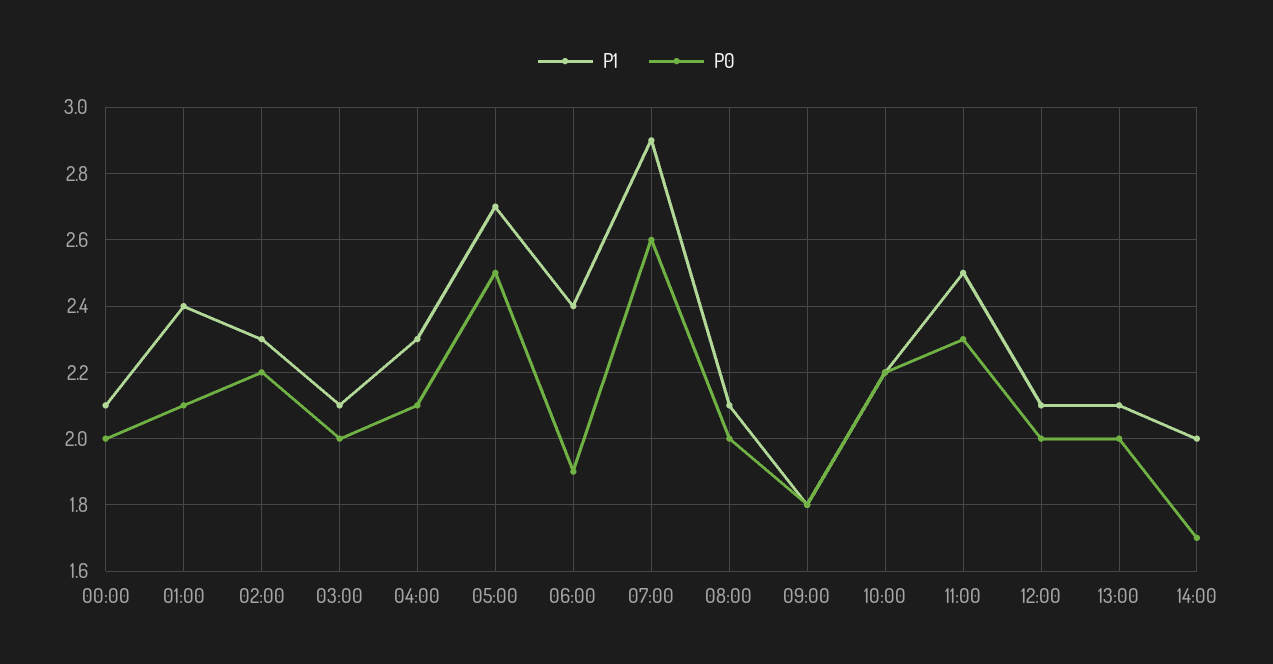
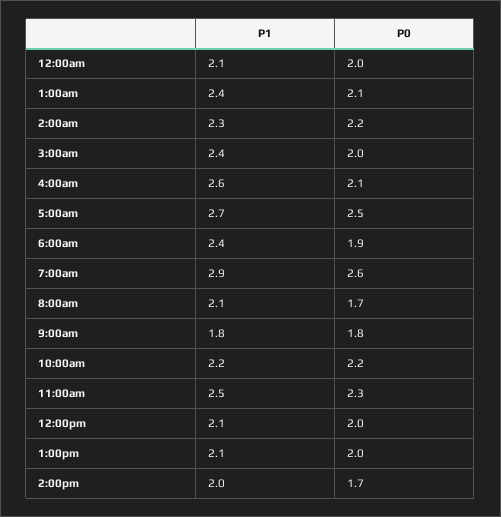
P1, 03:00: 2.1 -> 2.4
P1, 04:00: 2.3 -> 2.6
P0, 08:00: 2 -> 1.7

